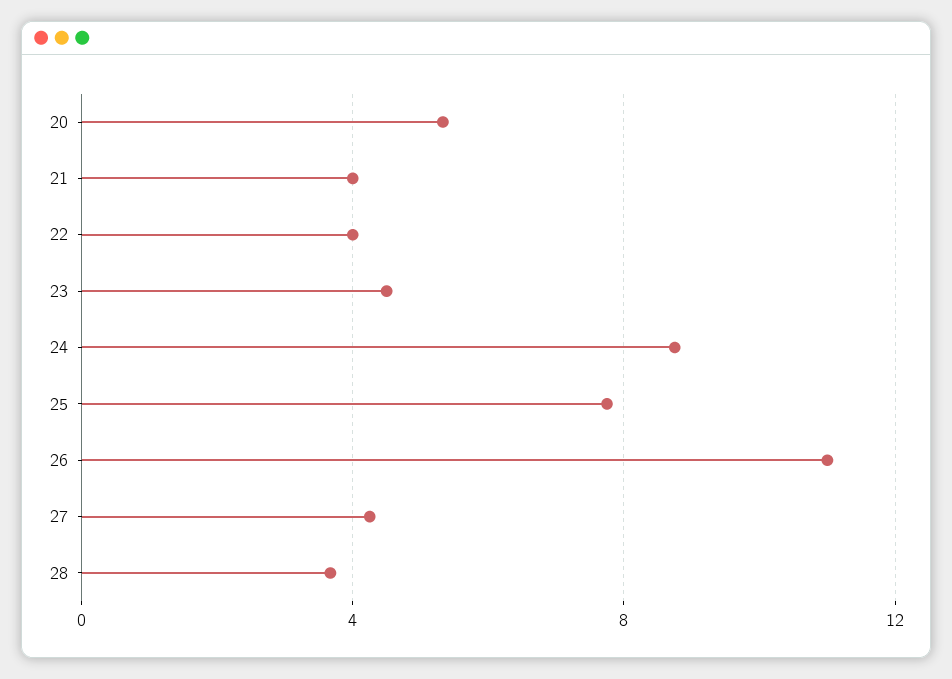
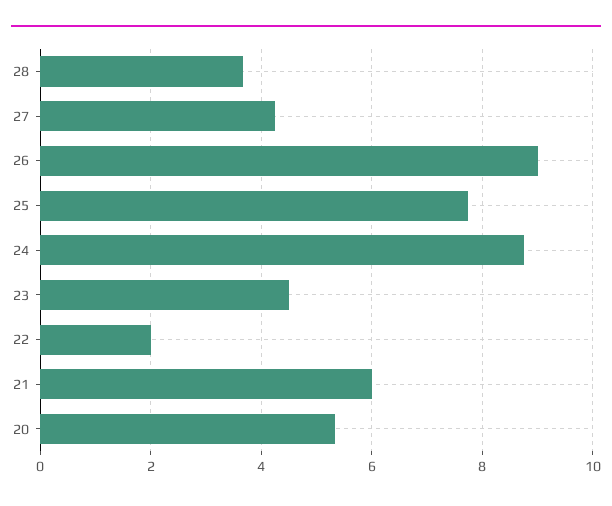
21: 4 -> 6
22: 4 -> 2
26: 11 -> 9

